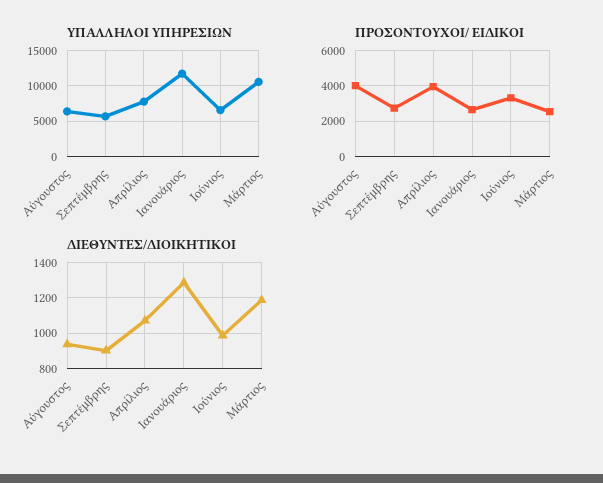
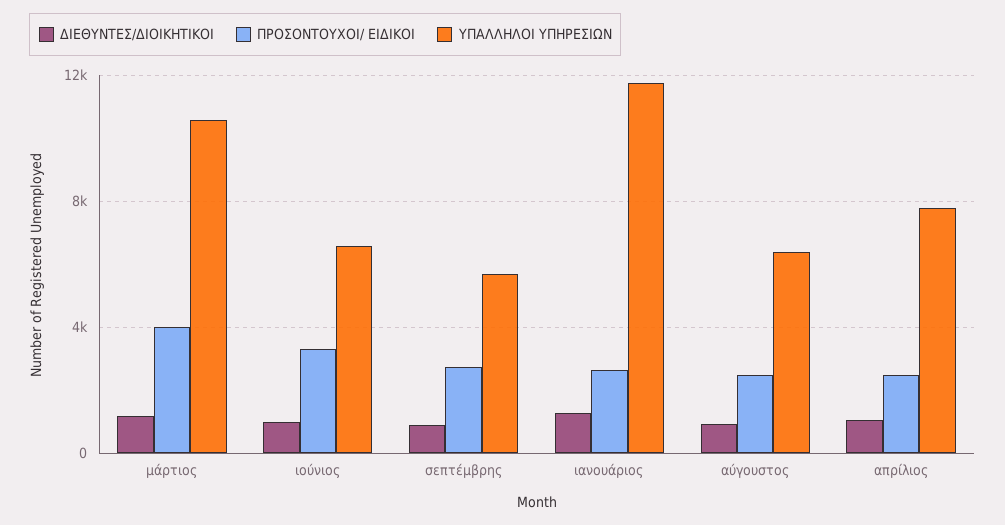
ΠΡΟΣΟΝΤΟΥΧΟΙ/ ΕΙΔΙΚΟΙ, Αύγουστος: 4000 -> 2500
ΠΡΟΣΟΝΤΟΥΧΟΙ/ ΕΙΔΙΚΟΙ, Απρίλιος: 4000 -> 2500
ΠΡΟΣΟΝΤΟΥΧΟΙ/ ΕΙΔΙΚΟΙ, Μάρτιος: 2500 -> 4000

